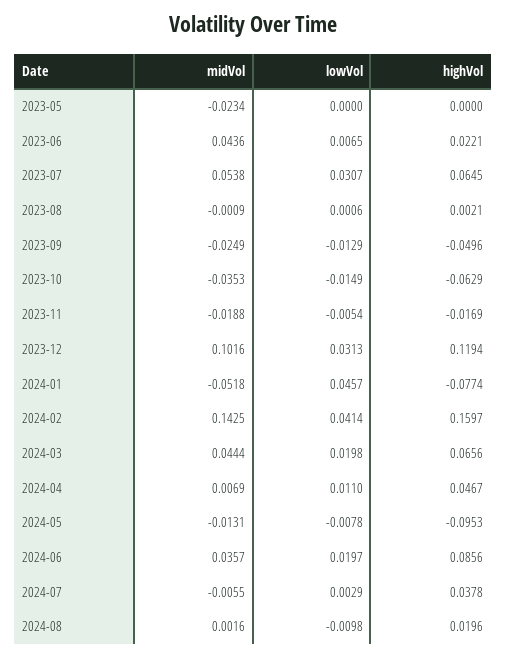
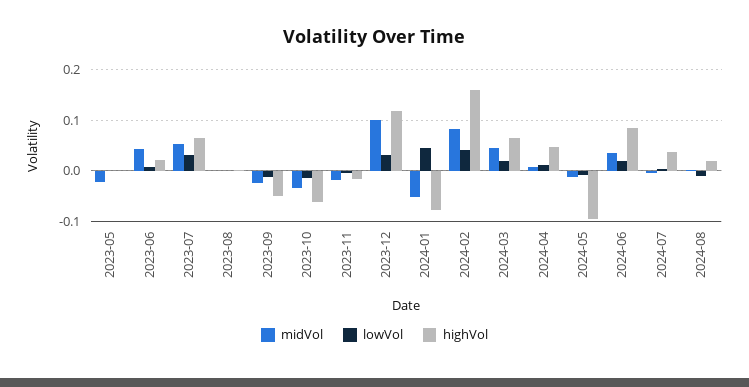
midVol, 2024-02: 0.1425 -> 0.08

